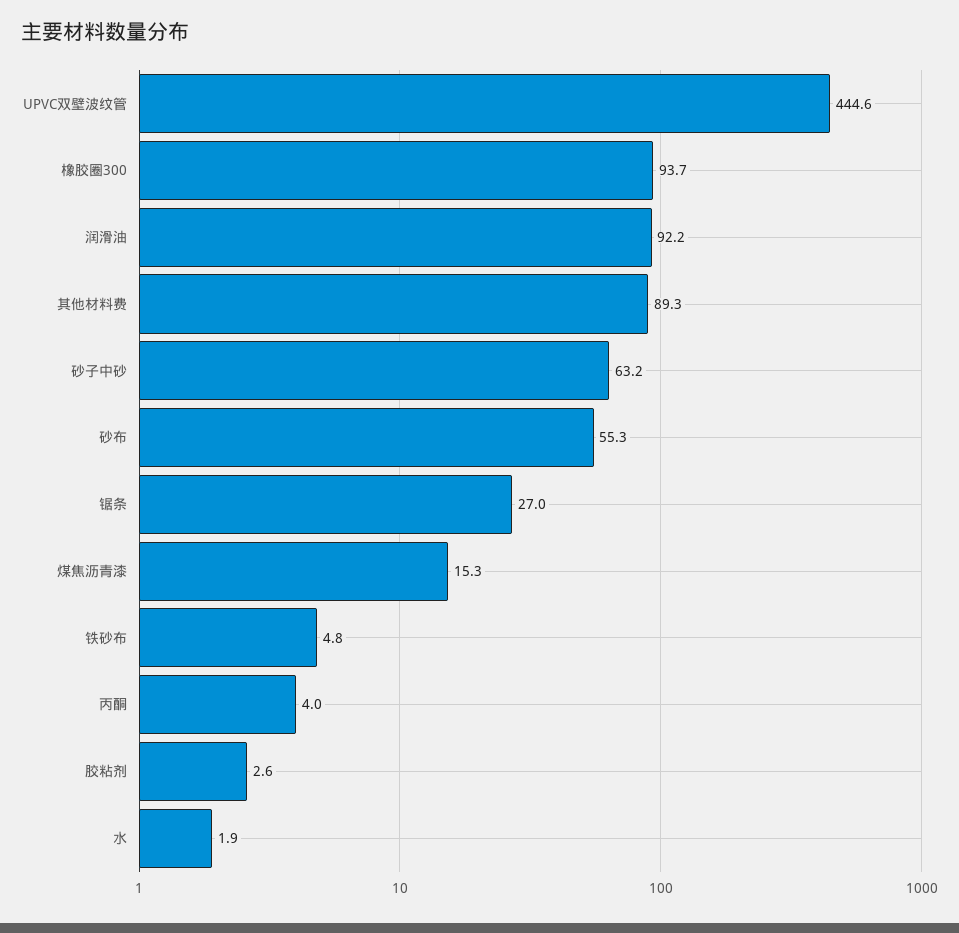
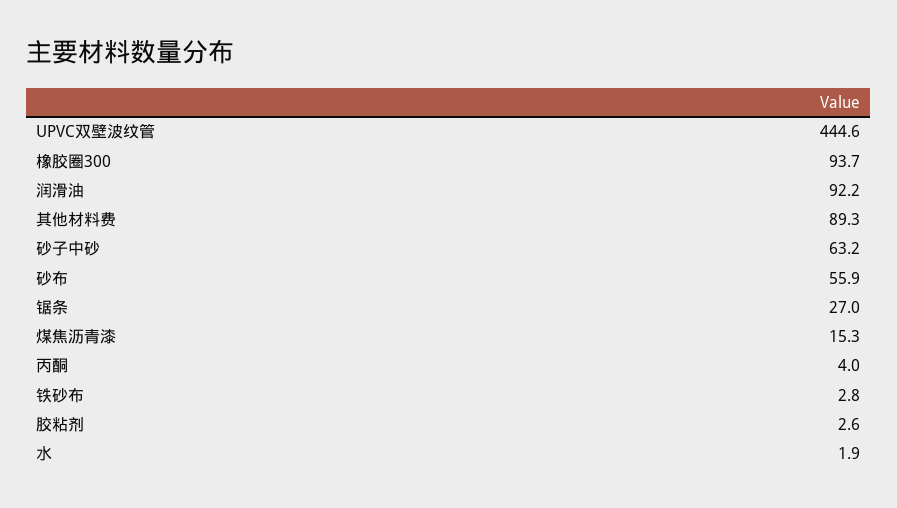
砂布: 55.3 -> 55.9
铁砂布: 4.8 -> 2.8

